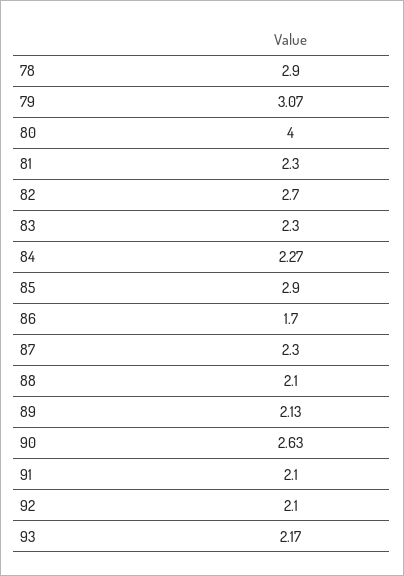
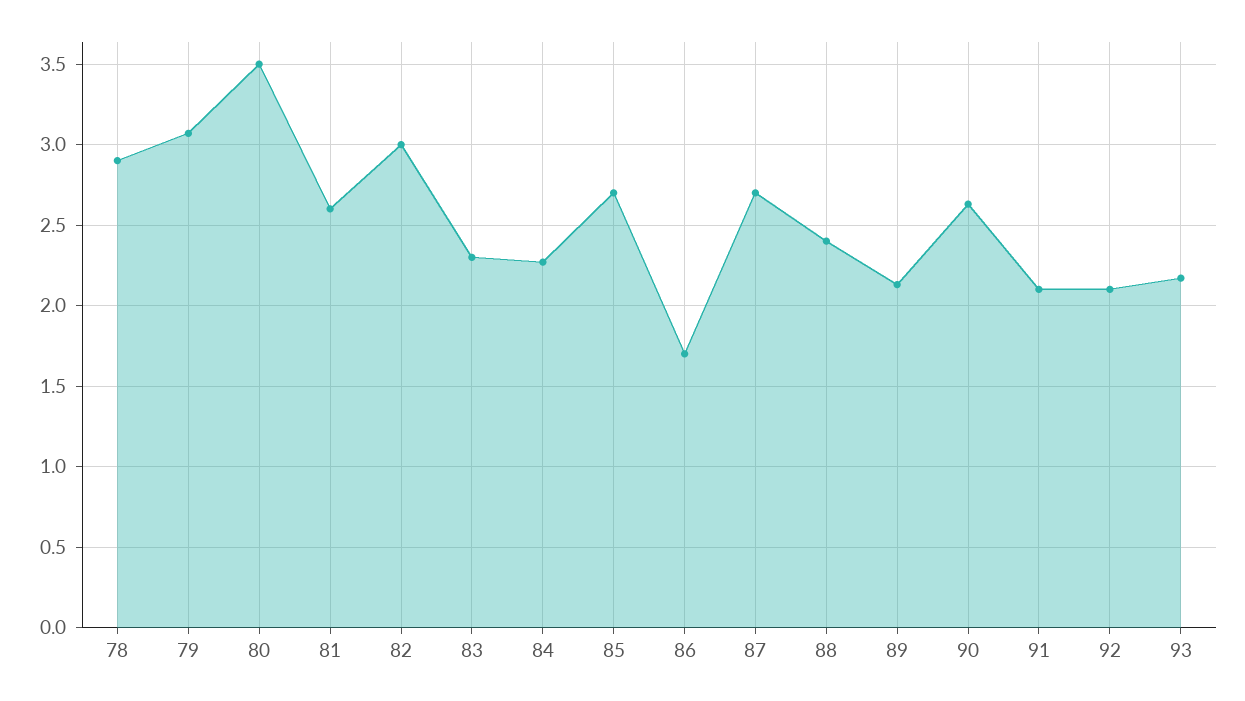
80: 4 -> 3.5
81: 2.3 -> 2.6
82: 2.7 -> 3
85: 2.9 -> 2.7
87: 2.3 -> 2.7
88: 2.1 -> 2.4

